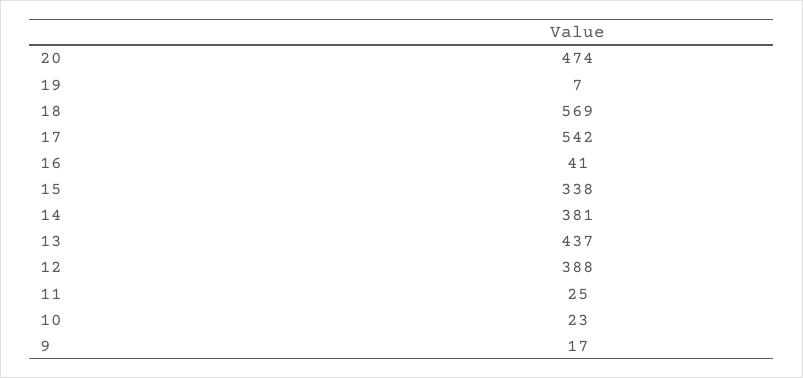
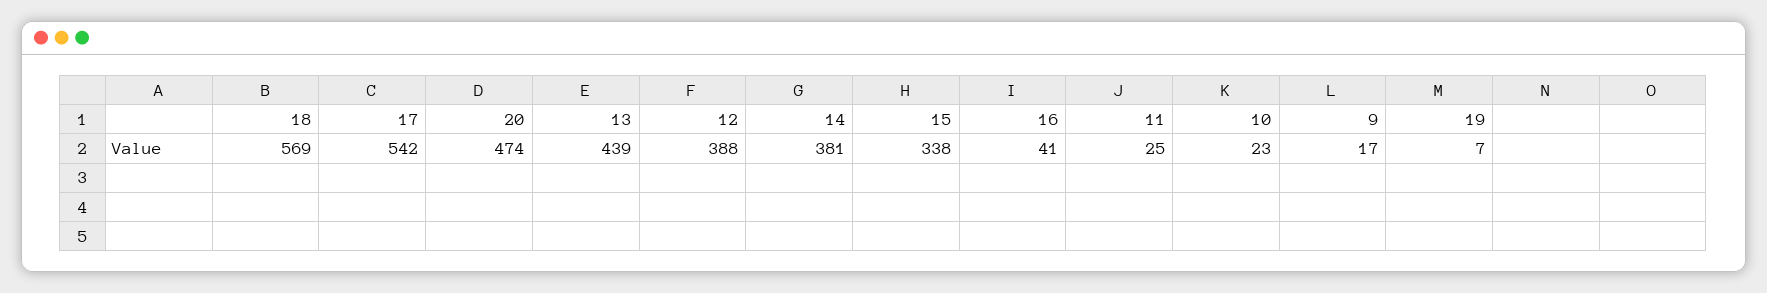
13: 437 -> 439

